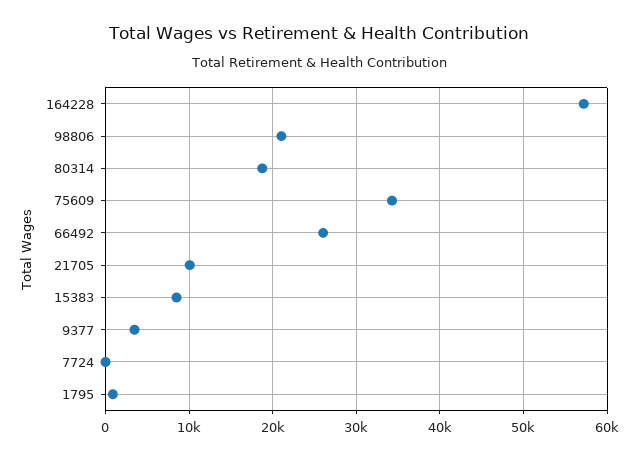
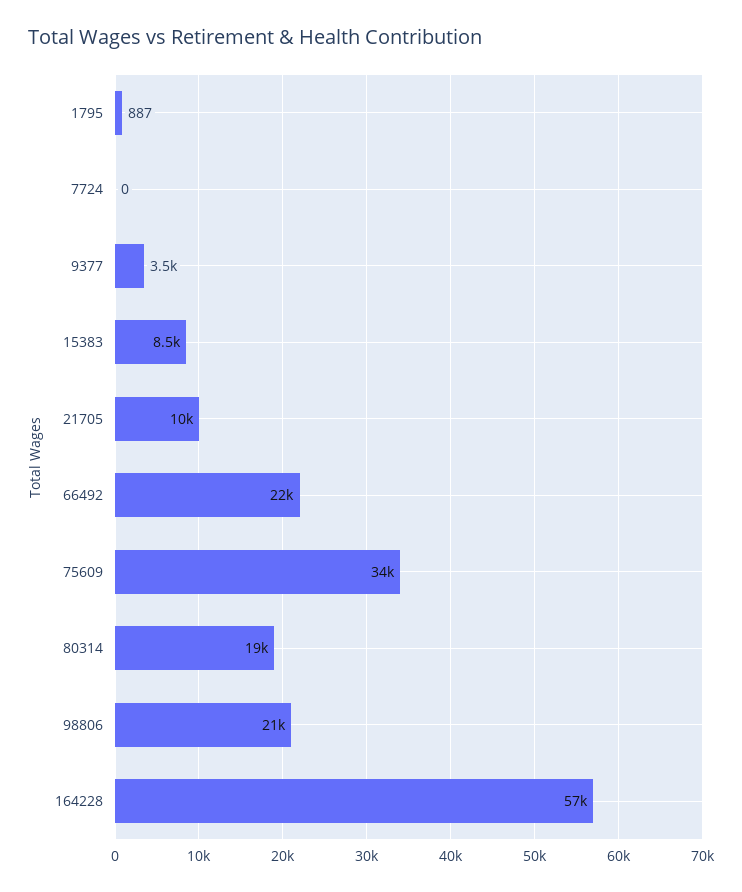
66492: 26000 -> 22000

